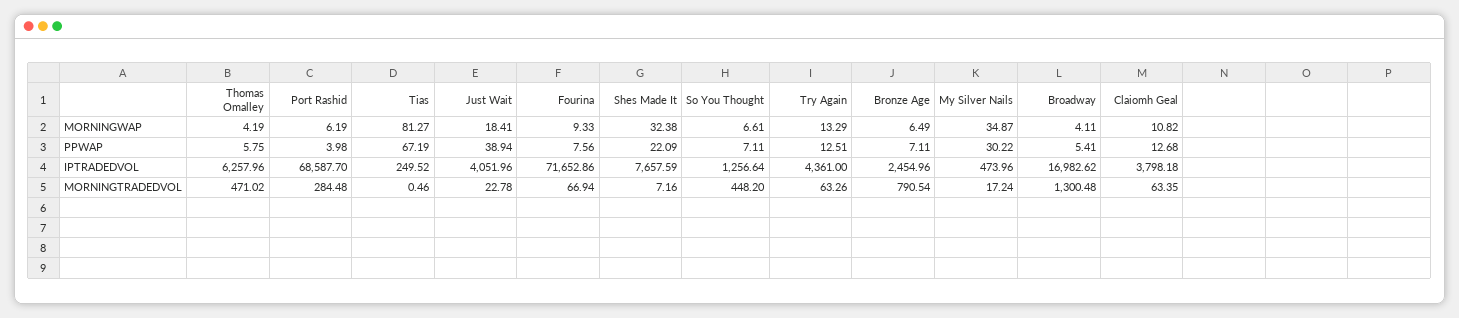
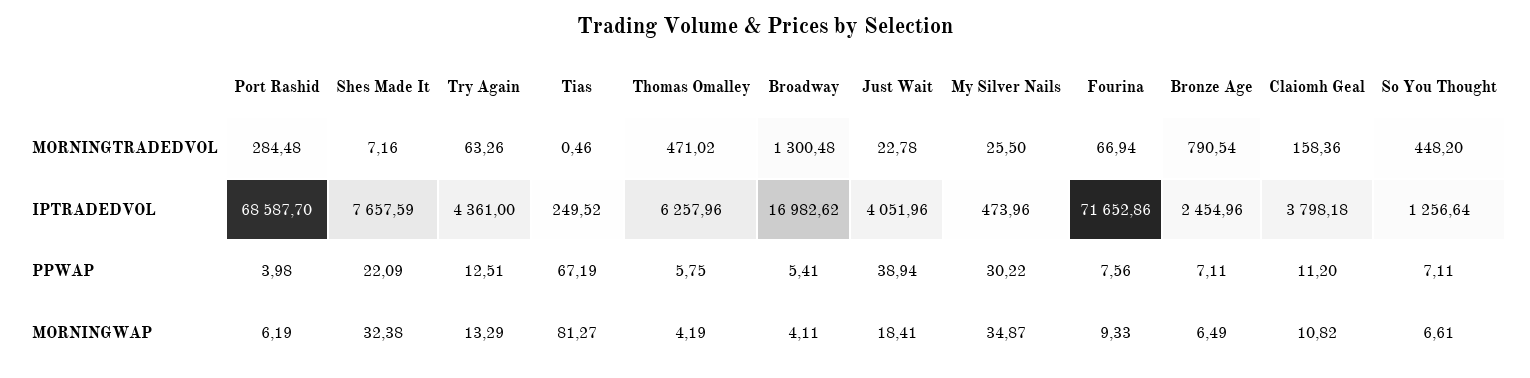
Claiomh Geal, PPWAP: 12.68 -> 11.2
My Silver Nails, MORNINGTRADEDVOL: 17.24 -> 25.5
Claiomh Geal, MORNINGTRADEDVOL: 63.35 -> 158.36

